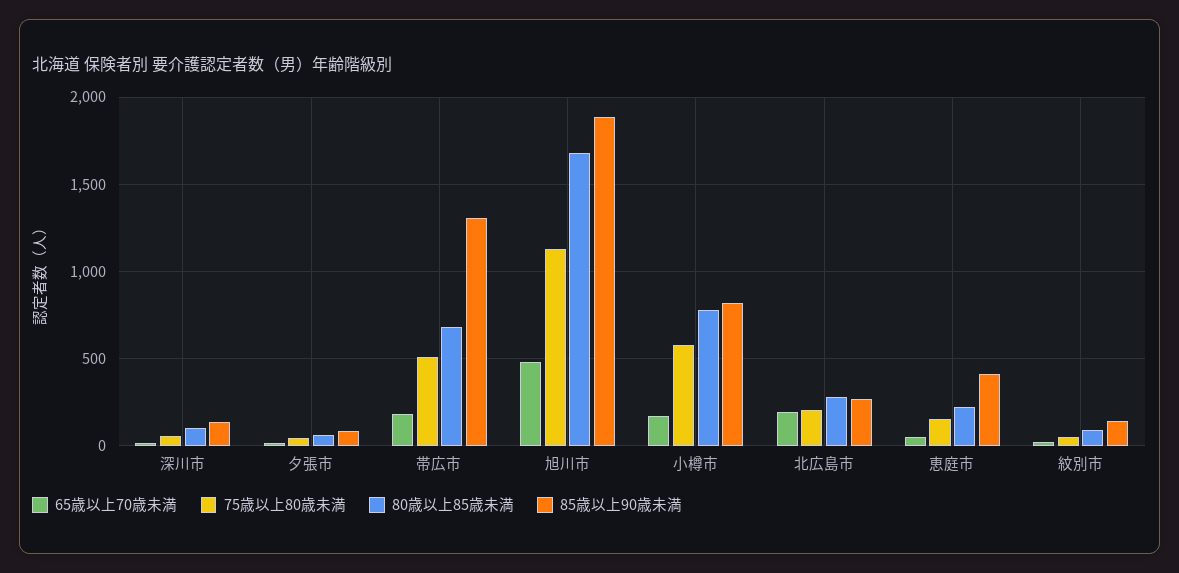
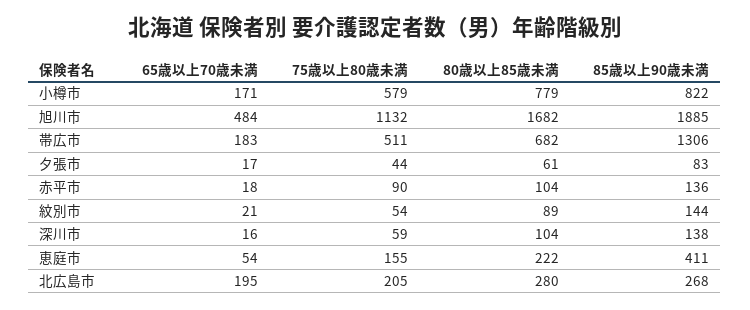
65歳以上70歳未満, 赤平市: none -> 18
75歳以上80歳未満, 赤平市: none -> 90
80歳以上85歳未満, 赤平市: none -> 104
85歳以上90歳未満, 赤平市: none -> 136

